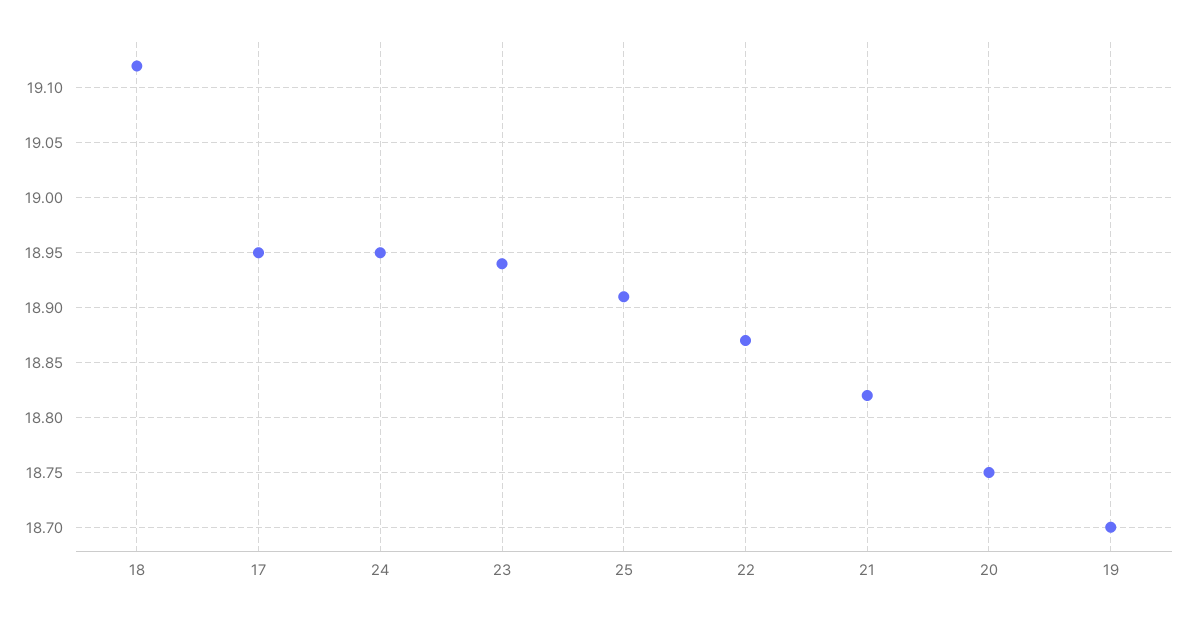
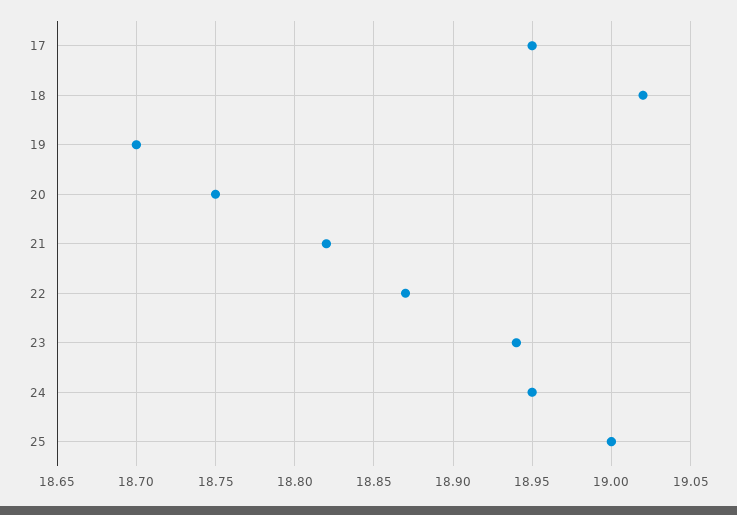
18: 19.12 -> 19.02
25: 18.91 -> 19

